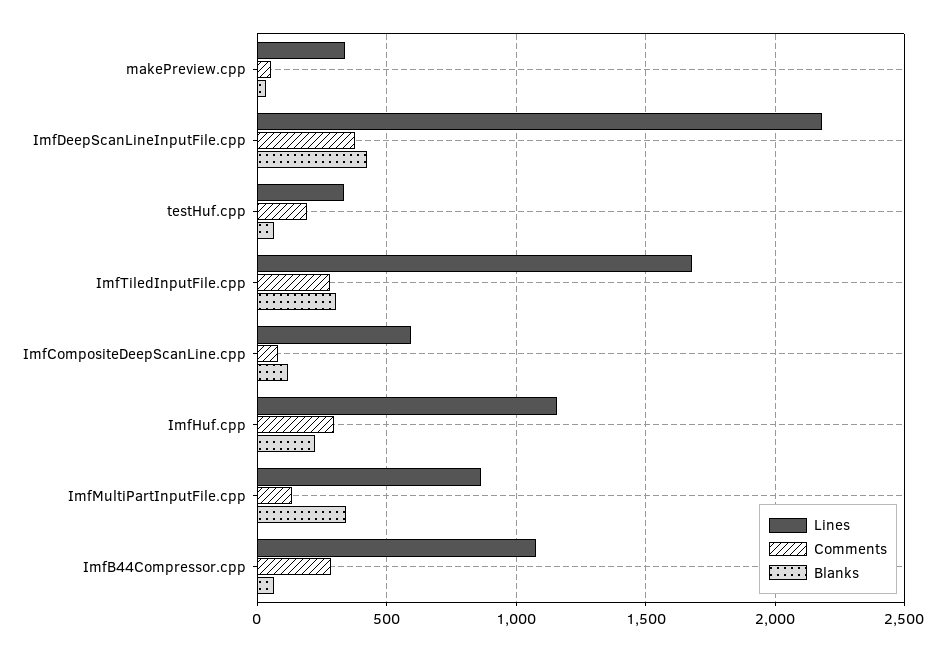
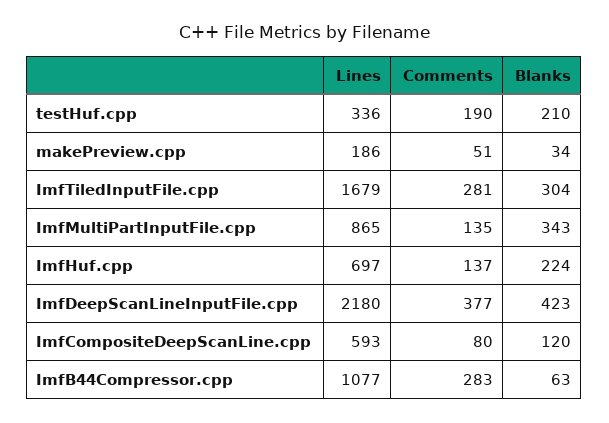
Lines, makePreview.cpp: 350 -> 186
Blanks, testHuf.cpp: 50 -> 210
Lines, ImfHuf.cpp: 1150 -> 697
Comments, ImfHuf.cpp: 300 -> 137

